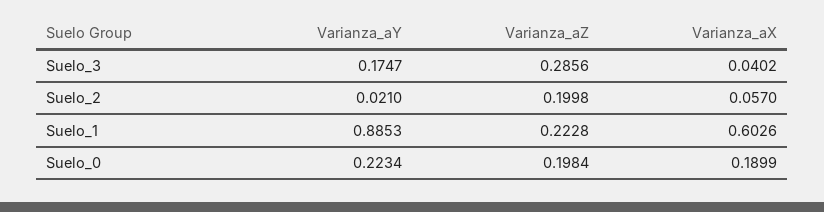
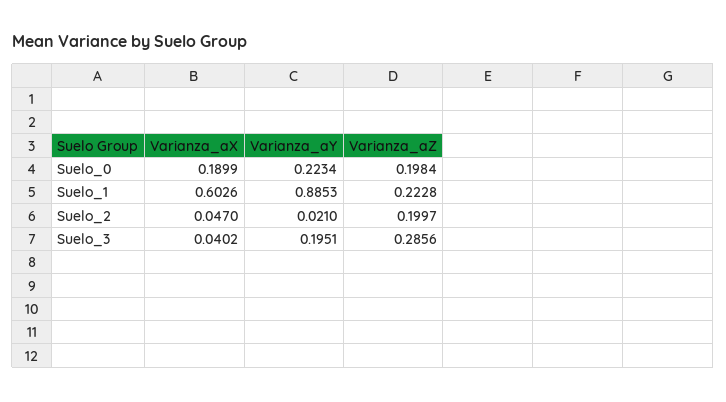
Varianza_aY, Suelo_3: 0.1747 -> 0.1951
Varianza_aZ, Suelo_2: 0.1998 -> 0.1997
Varianza_aX, Suelo_2: 0.057 -> 0.047

